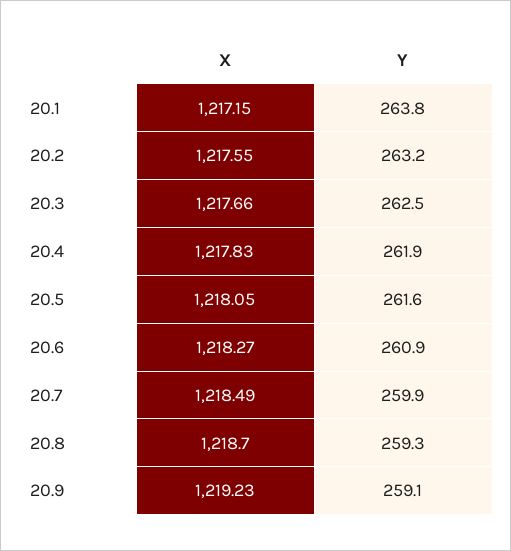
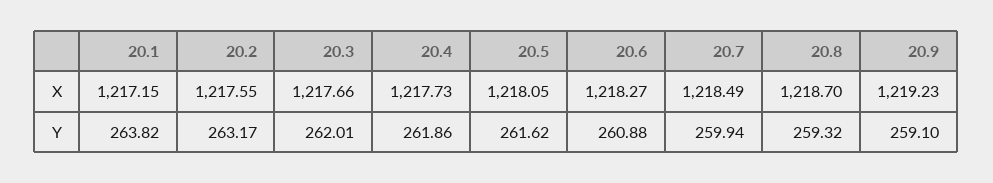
Y, 20.3: 262.5 -> 262.01
X, 20.4: 1217.83 -> 1217.73

